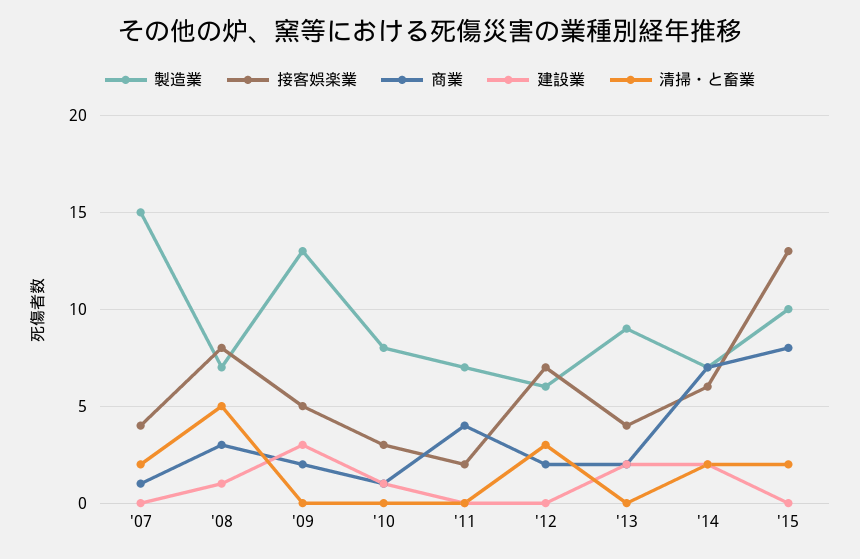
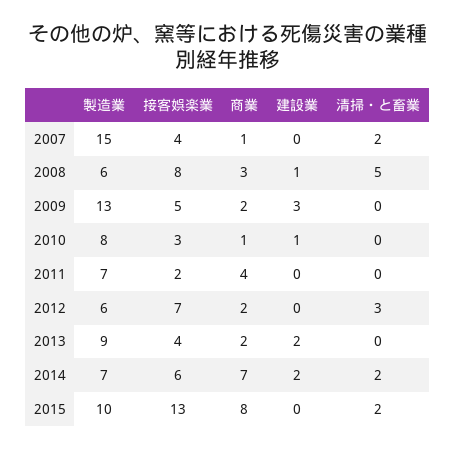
製造業, '08: 7 -> 6

